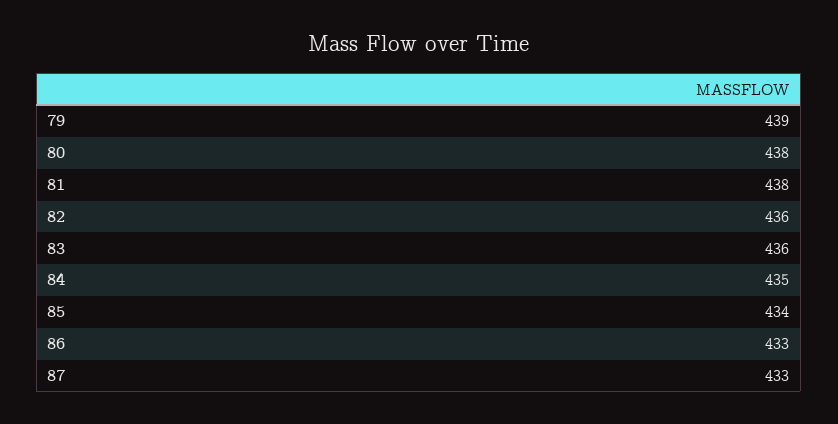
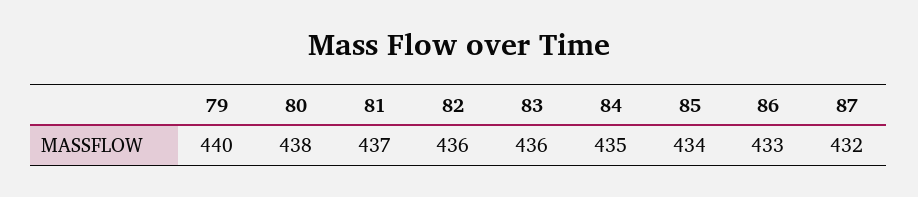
79: 439 -> 440
81: 438 -> 437
87: 433 -> 432

